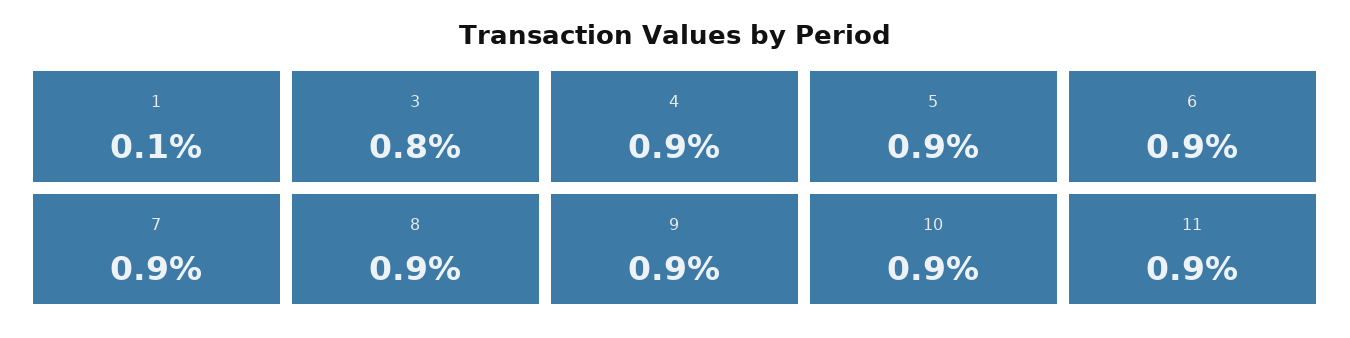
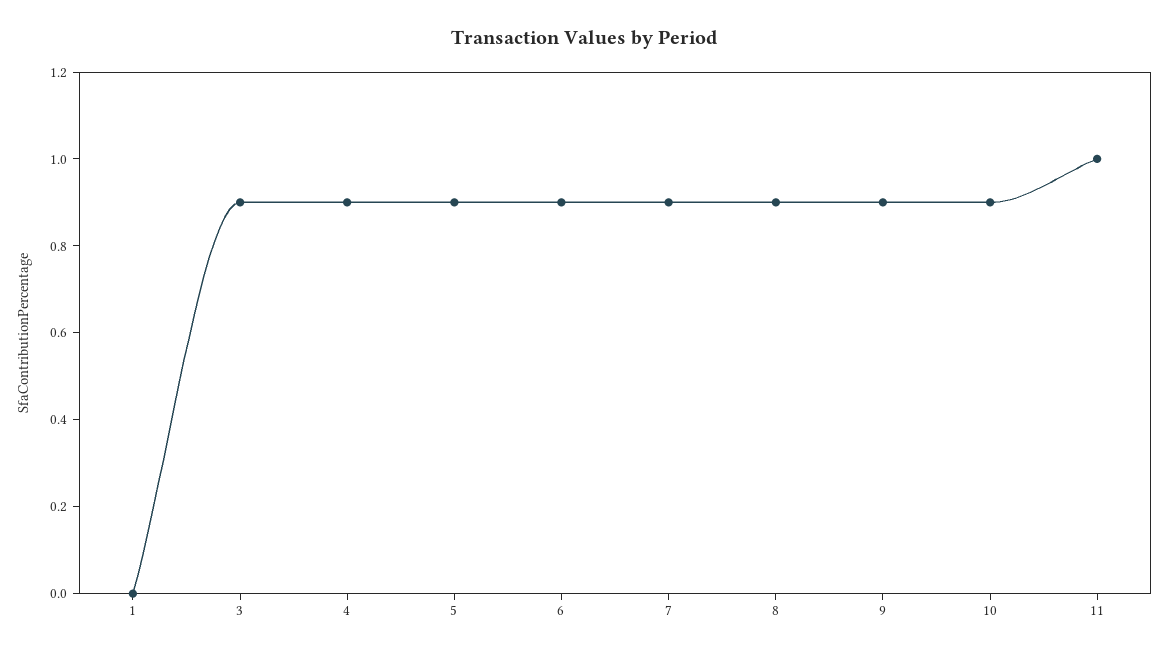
1: 0.1 -> 0
3: 0.8 -> 0.9
11: 0.9 -> 1

